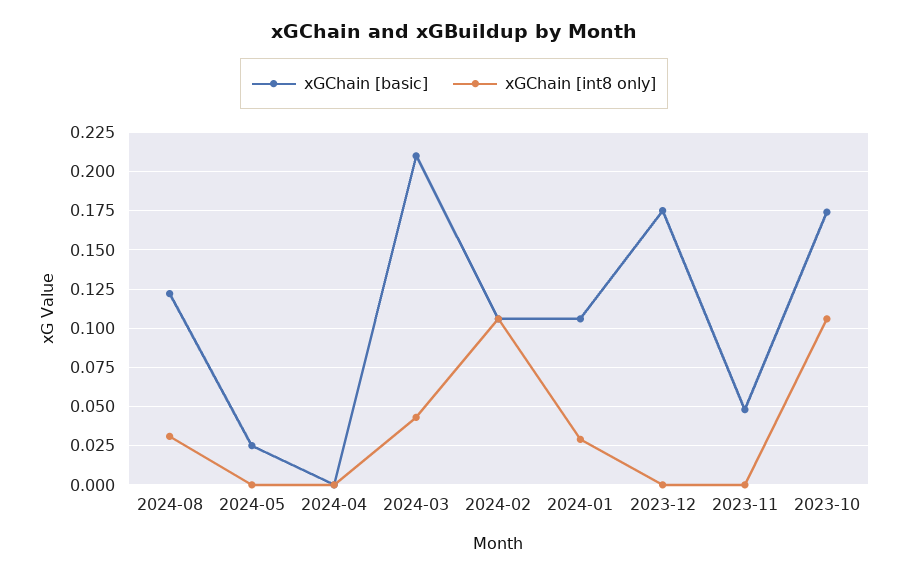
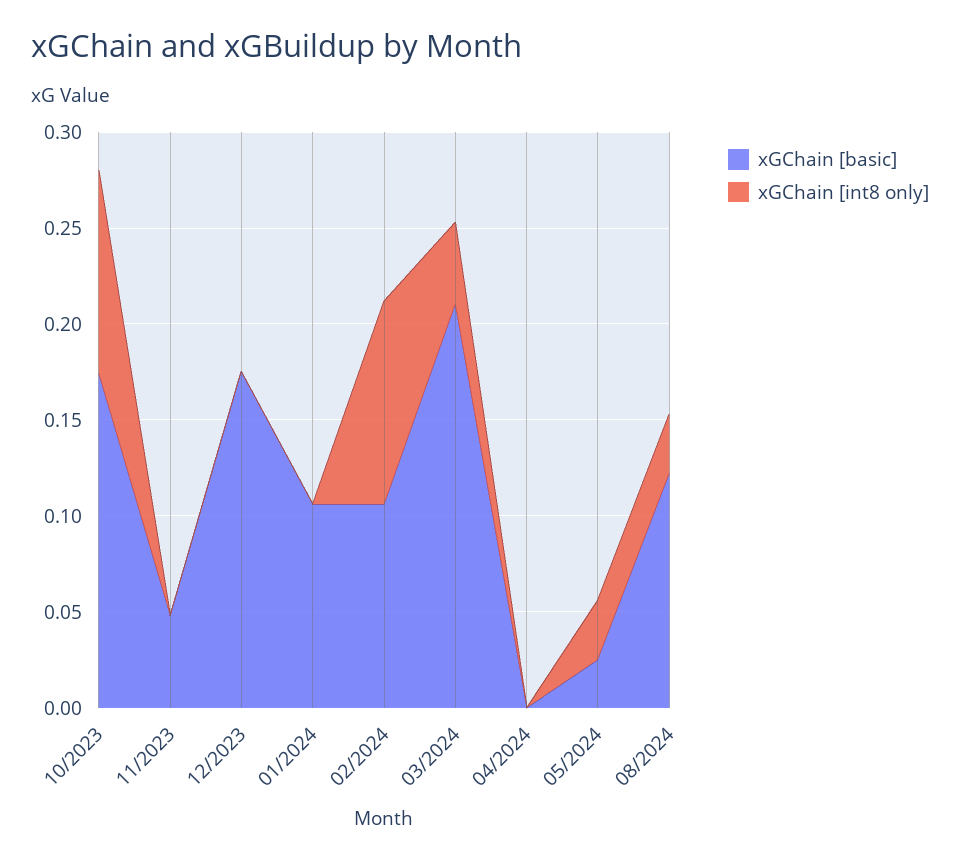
xGChain [int8 only], 2024-05: 0 -> 0.03
xGChain [int8 only], 2024-01: 0.03 -> 0

